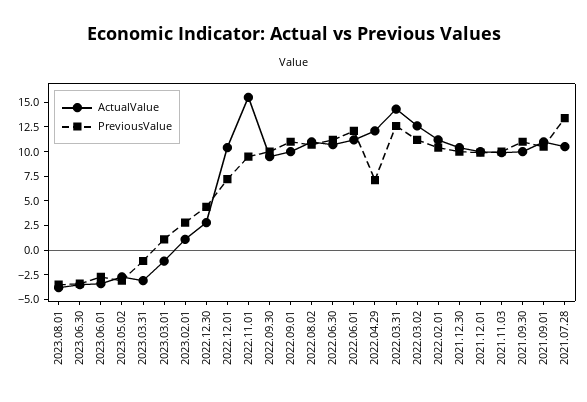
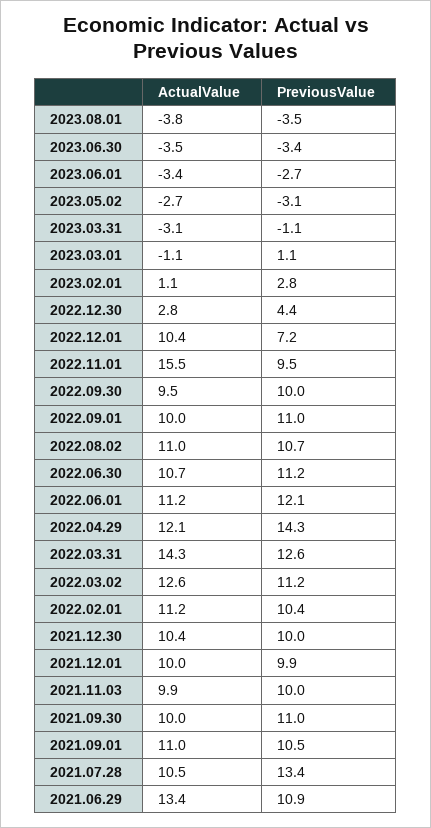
PreviousValue, 2022.04.29: 7.5 -> 14.3
ActualValue, 2021.06.29: none -> 13.4
PreviousValue, 2021.06.29: none -> 10.9

